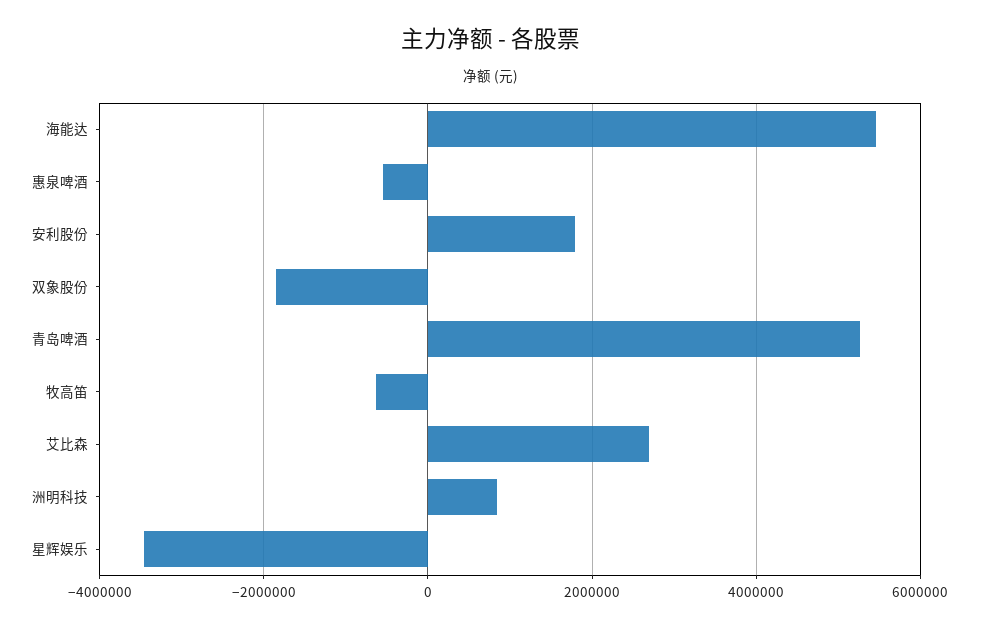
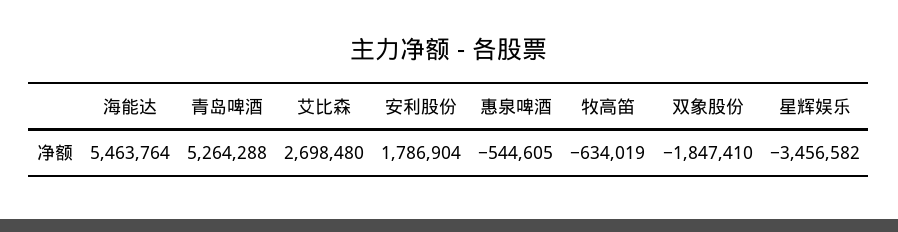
洲明科技: 800000 -> none

